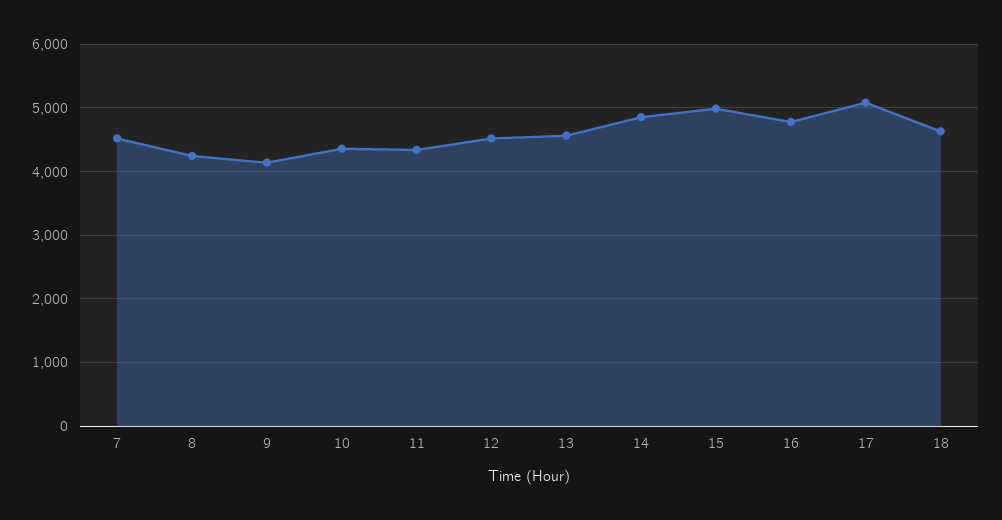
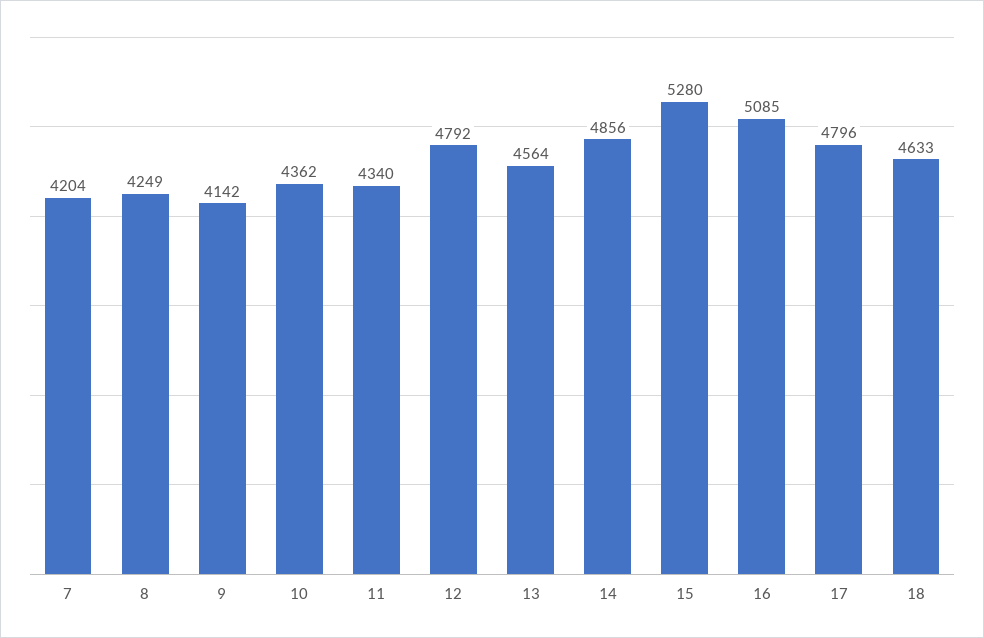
7: 4500 -> 4204
12: 4500 -> 4792
15: 5000 -> 5280
16: 4800 -> 5085
17: 5100 -> 4796

